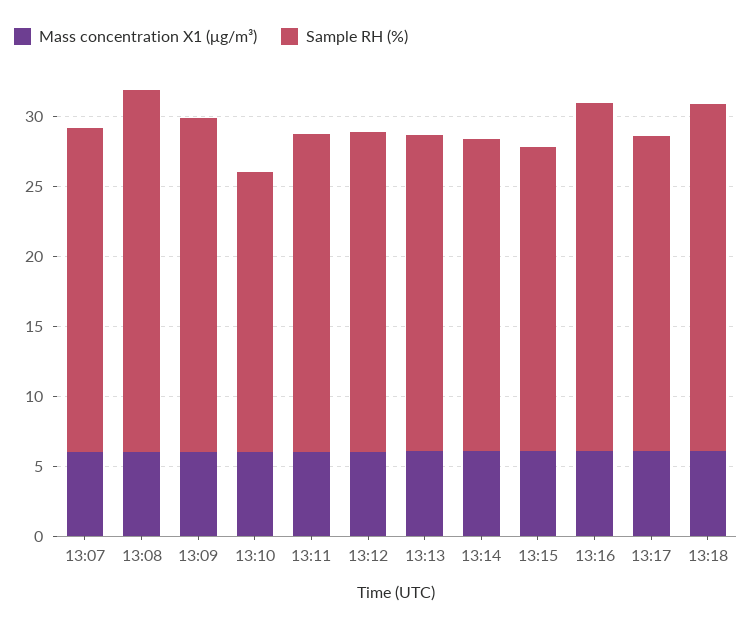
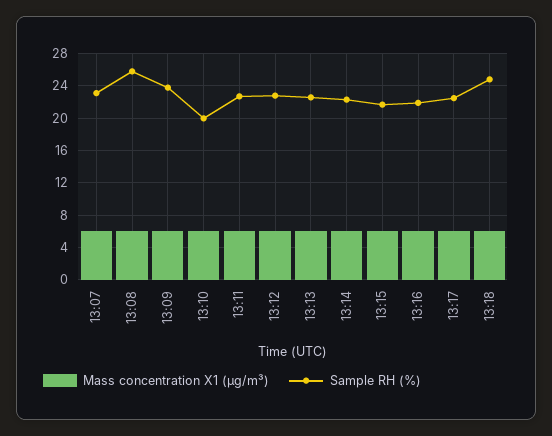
Sample RH (%), 13:16: 25 -> 22

